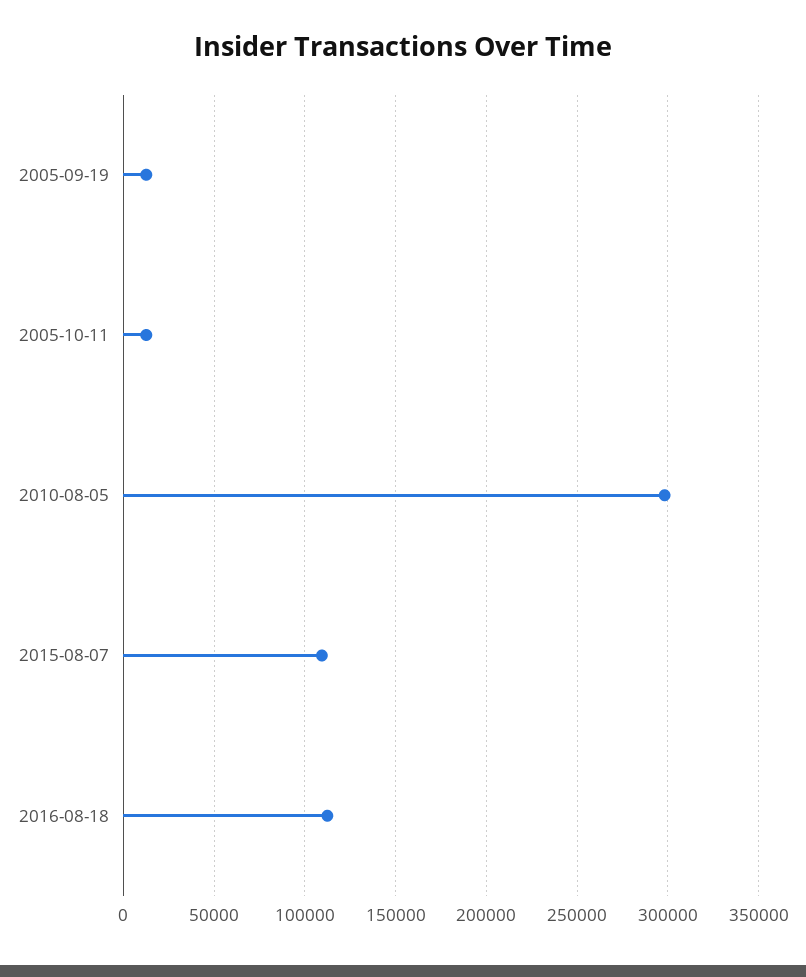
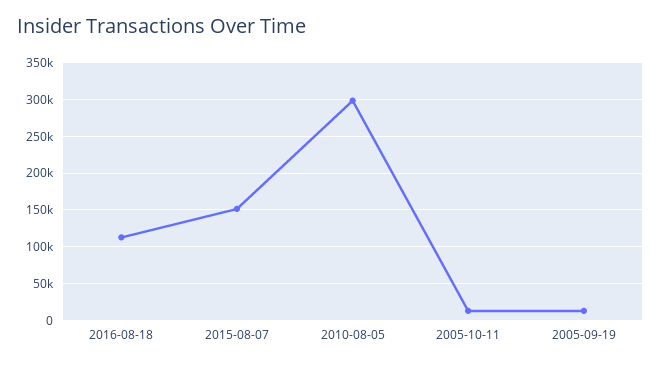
2015-08-07: 110000 -> 150000

